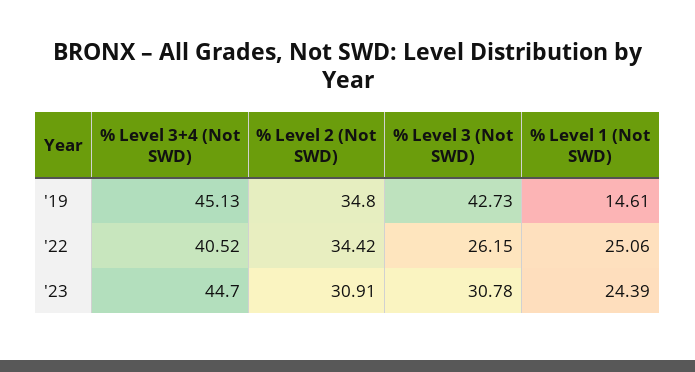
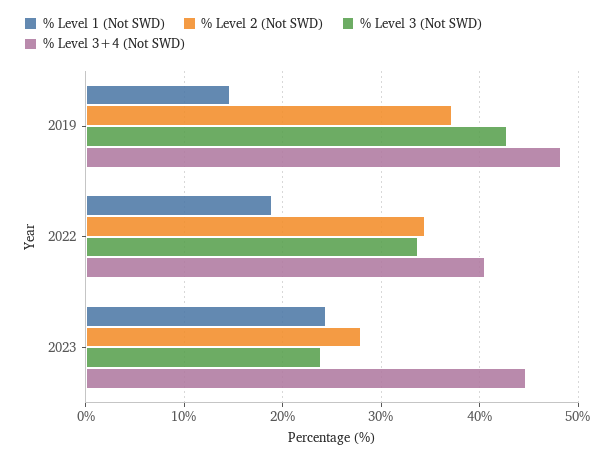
% Level 3+4 (Not SWD), '19: 45.13 -> 48
% Level 2 (Not SWD), '19: 34.8 -> 37
% Level 3 (Not SWD), '22: 26.15 -> 34
% Level 1 (Not SWD), '22: 25.06 -> 19
% Level 2 (Not SWD), '23: 30.91 -> 28
% Level 3 (Not SWD), '23: 30.78 -> 24

